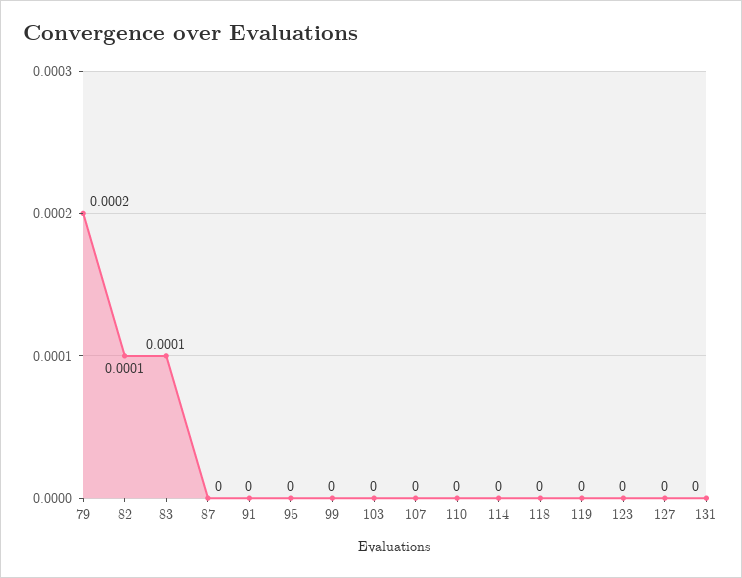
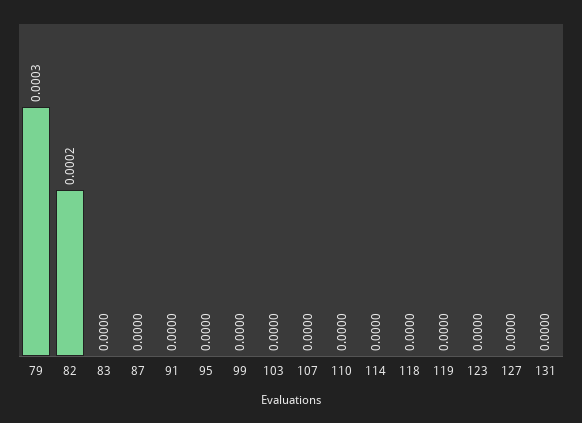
79: 0.0002 -> 0.0003
82: 0.0001 -> 0.0002
83: 0.0001 -> 0

